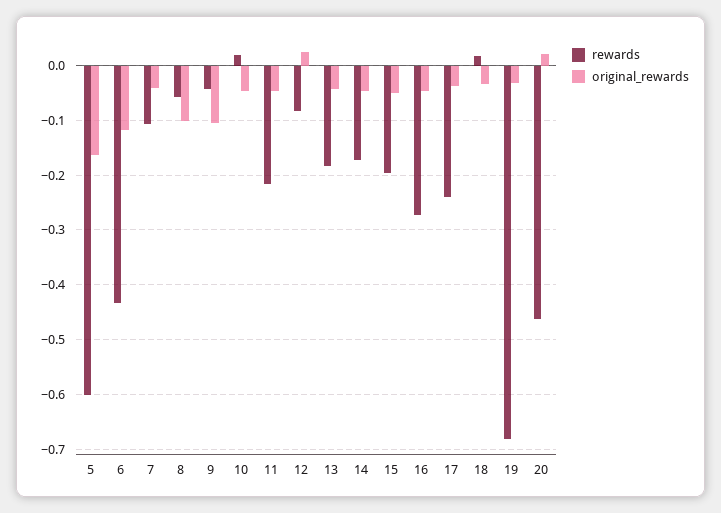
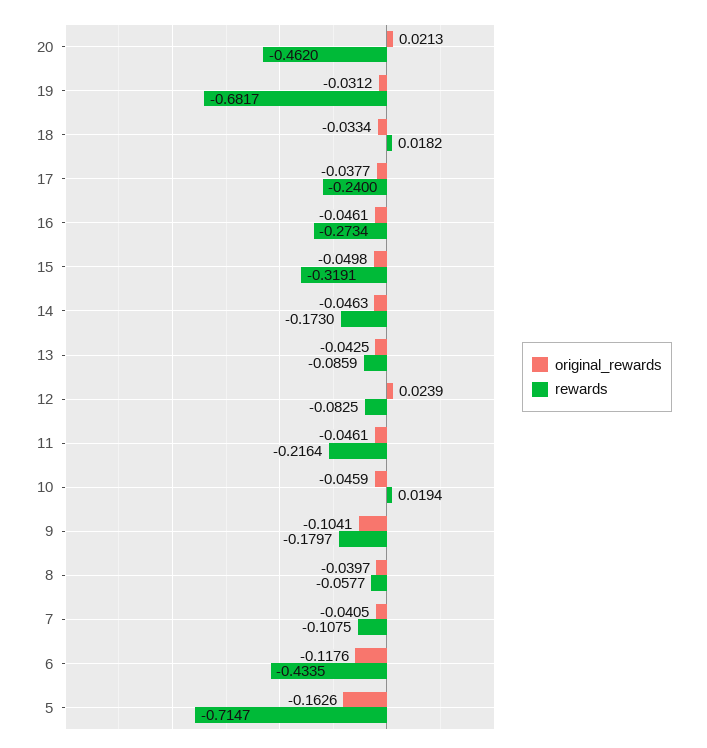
rewards, 5: -0.6 -> -0.7147
original_rewards, 8: -0.1 -> -0.0397
rewards, 9: -0.04 -> -0.1797
rewards, 13: -0.18 -> -0.0859
rewards, 15: -0.2 -> -0.3191

